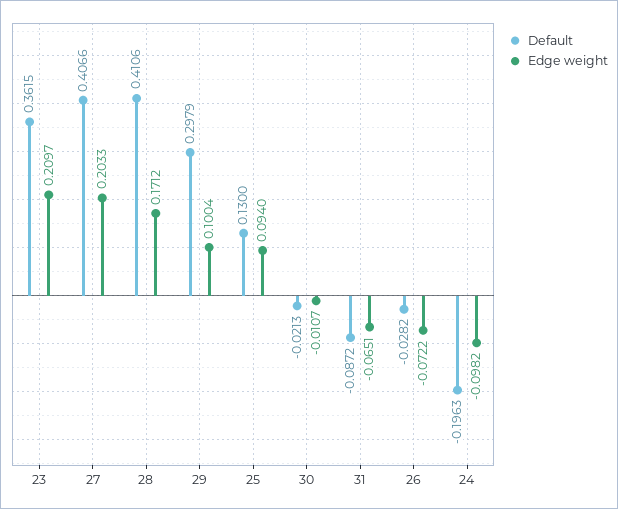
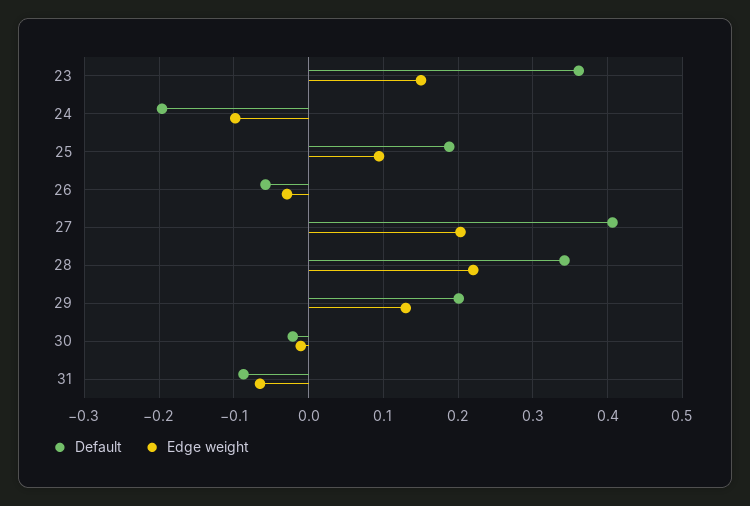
Edge weight, 23: 0.2097 -> 0.15
Default, 28: 0.4106 -> 0.34
Edge weight, 28: 0.1712 -> 0.22
Default, 29: 0.2979 -> 0.2
Edge weight, 29: 0.1004 -> 0.13
Default, 25: 0.13 -> 0.19
Default, 26: -0.0282 -> -0.06
Edge weight, 26: -0.0722 -> -0.03

